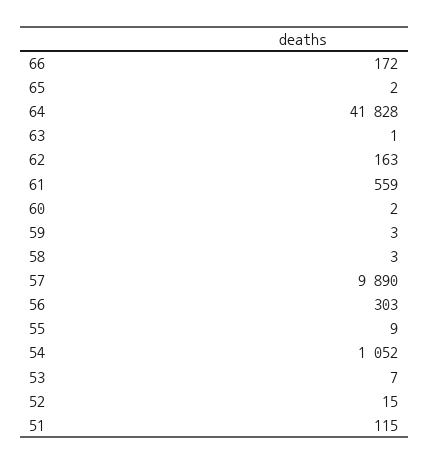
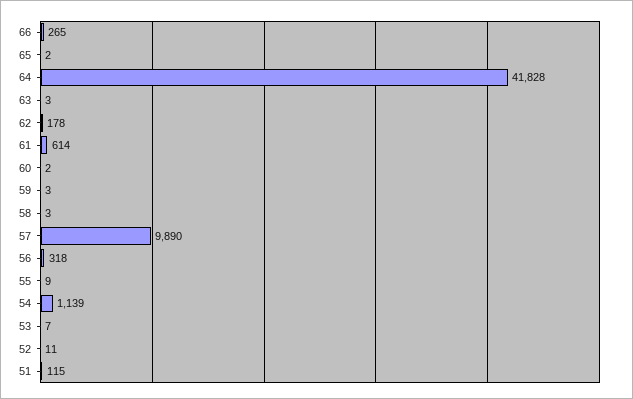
66: 172 -> 265
63: 1 -> 3
62: 163 -> 178
61: 559 -> 614
56: 303 -> 318
54: 1052 -> 1139
52: 15 -> 11

